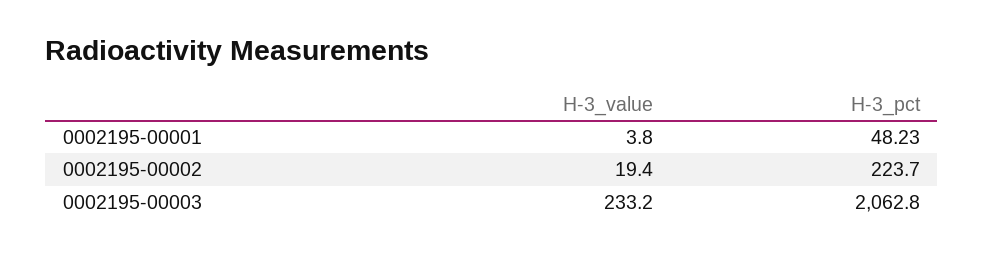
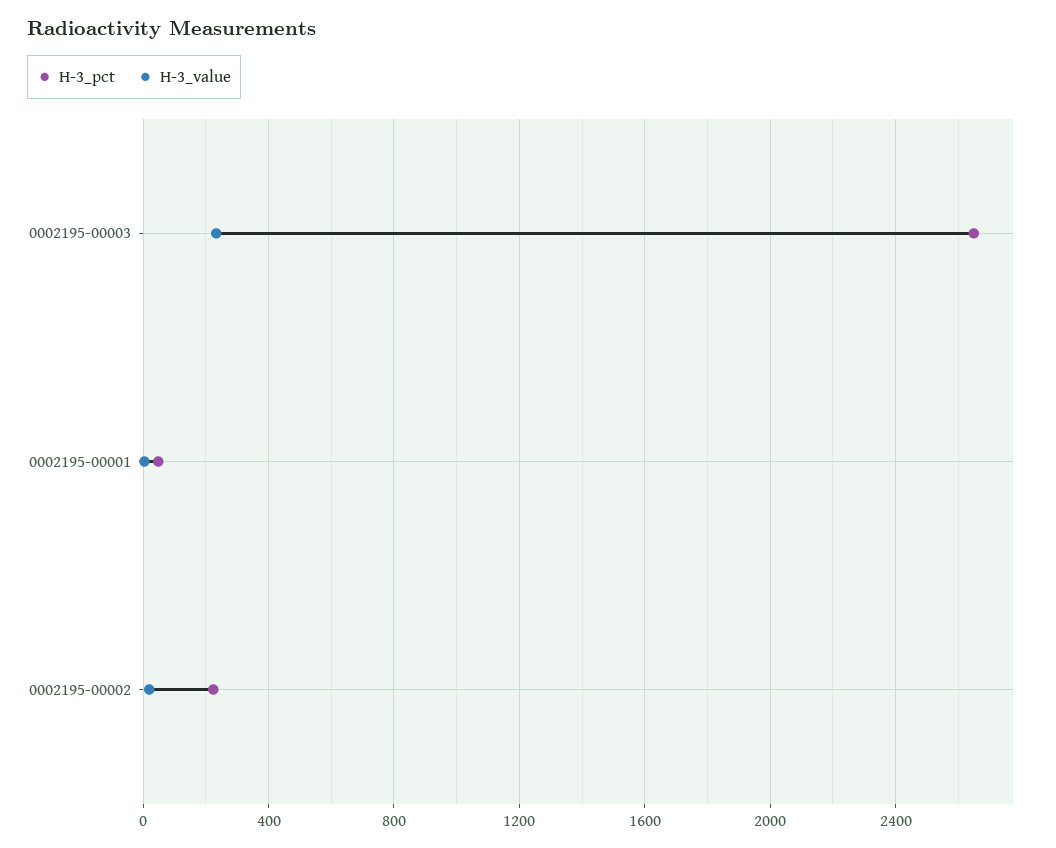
H-3_pct, 0002195-00003: 2062.8 -> 2650

